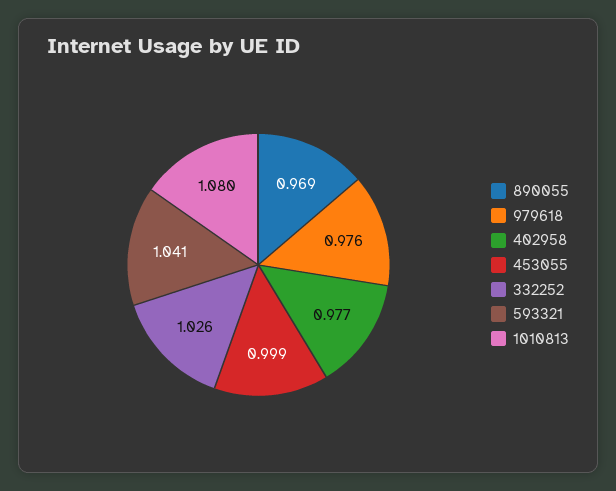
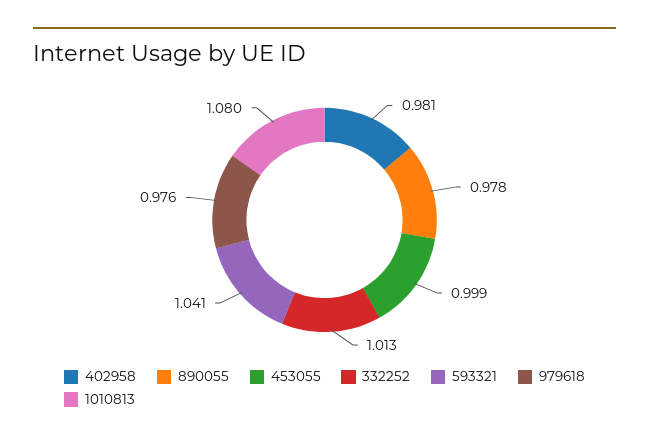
890055: 0.969 -> 0.978
402958: 0.977 -> 0.981
332252: 1.026 -> 1.013

